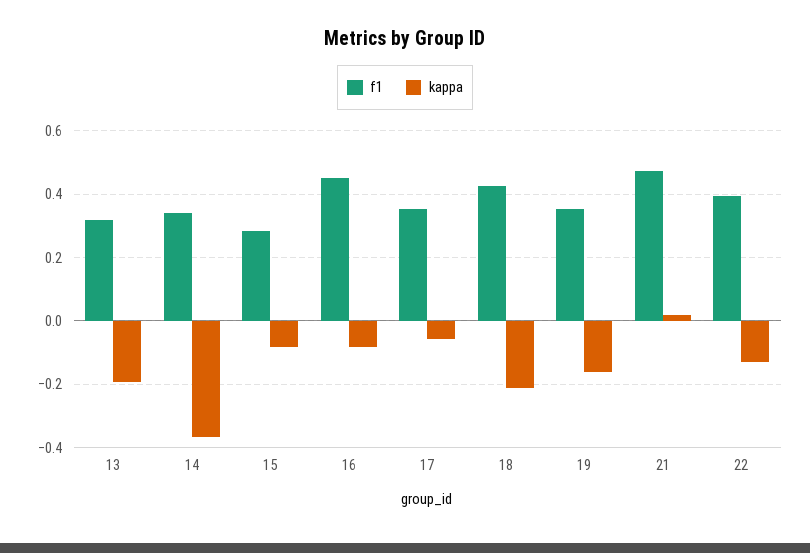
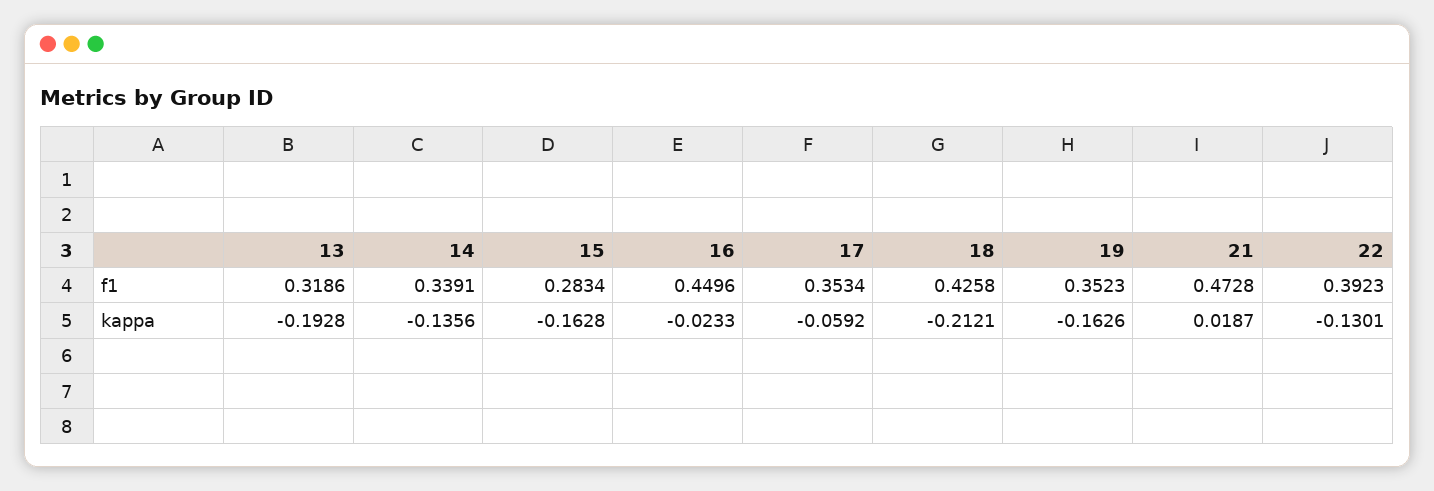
kappa, 14: -0.36 -> -0.1356
kappa, 15: -0.08 -> -0.1628
kappa, 16: -0.08 -> -0.0233

